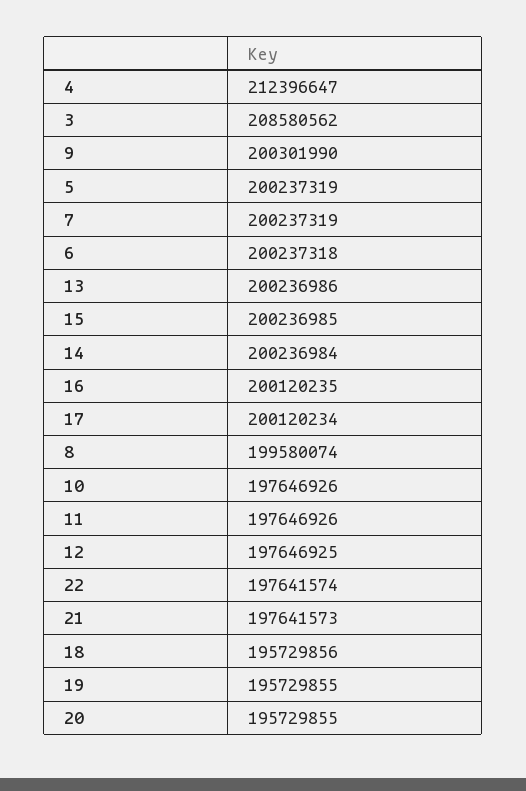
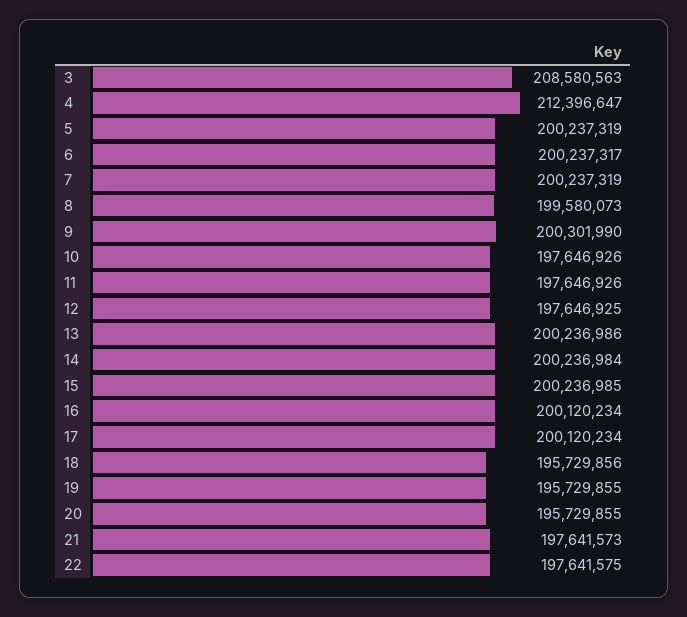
3: 208580562 -> 208580563
6: 200237318 -> 200237317
16: 200120235 -> 200120234
8: 199580074 -> 199580073
22: 197641574 -> 197641575

